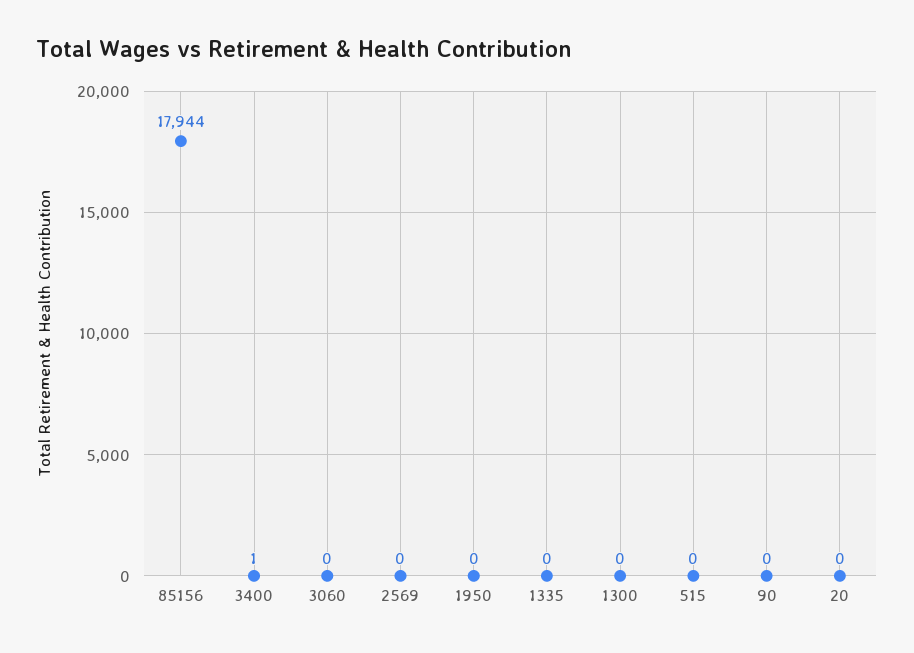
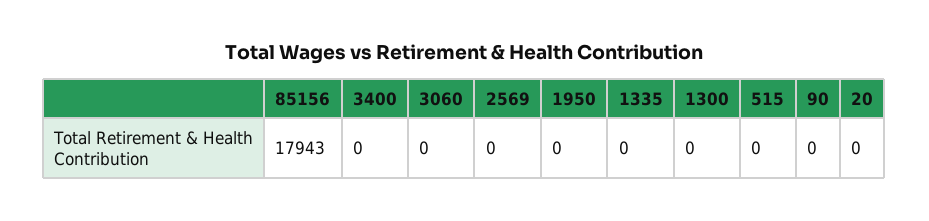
85156: 17944 -> 17943
3400: 1 -> 0

